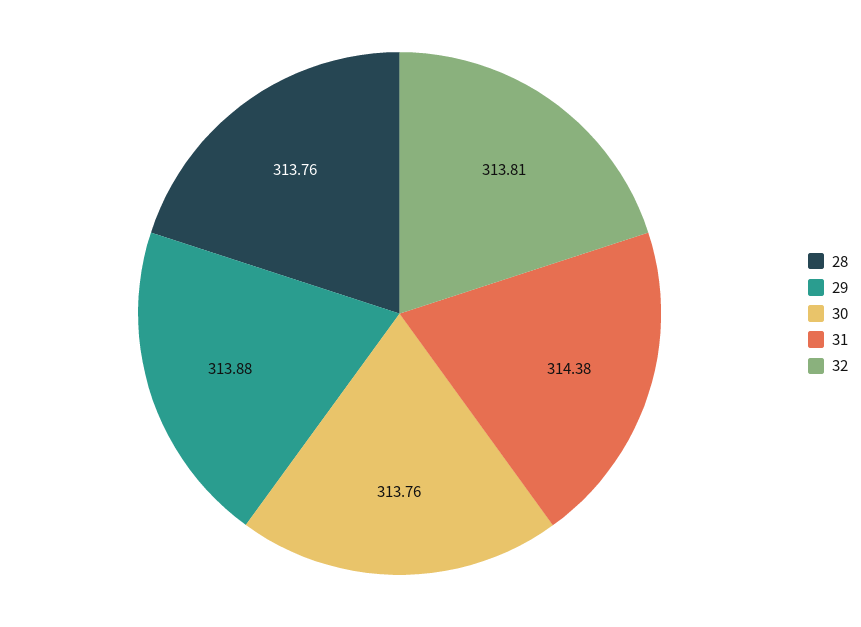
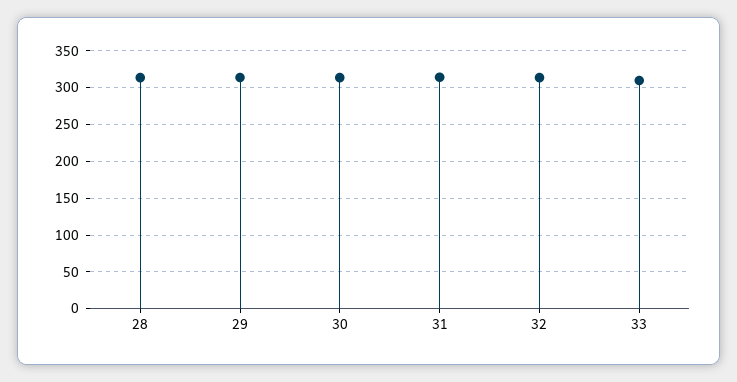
33: none -> 310

